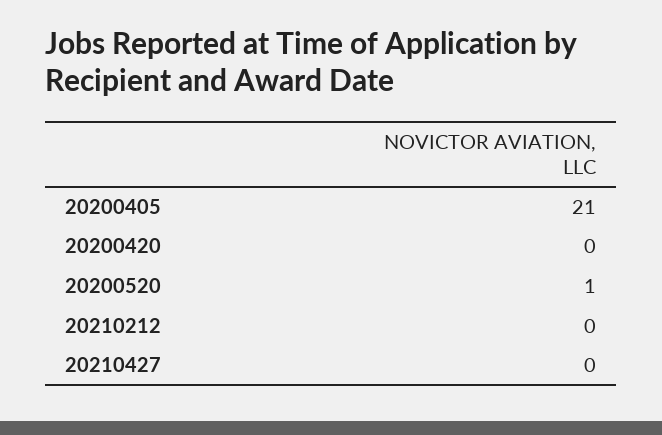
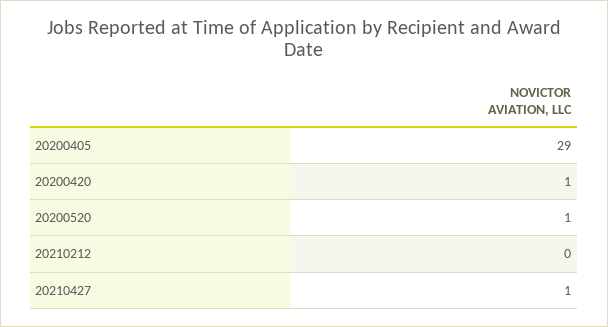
20200405: 21 -> 29
20200420: 0 -> 1
20210427: 0 -> 1

